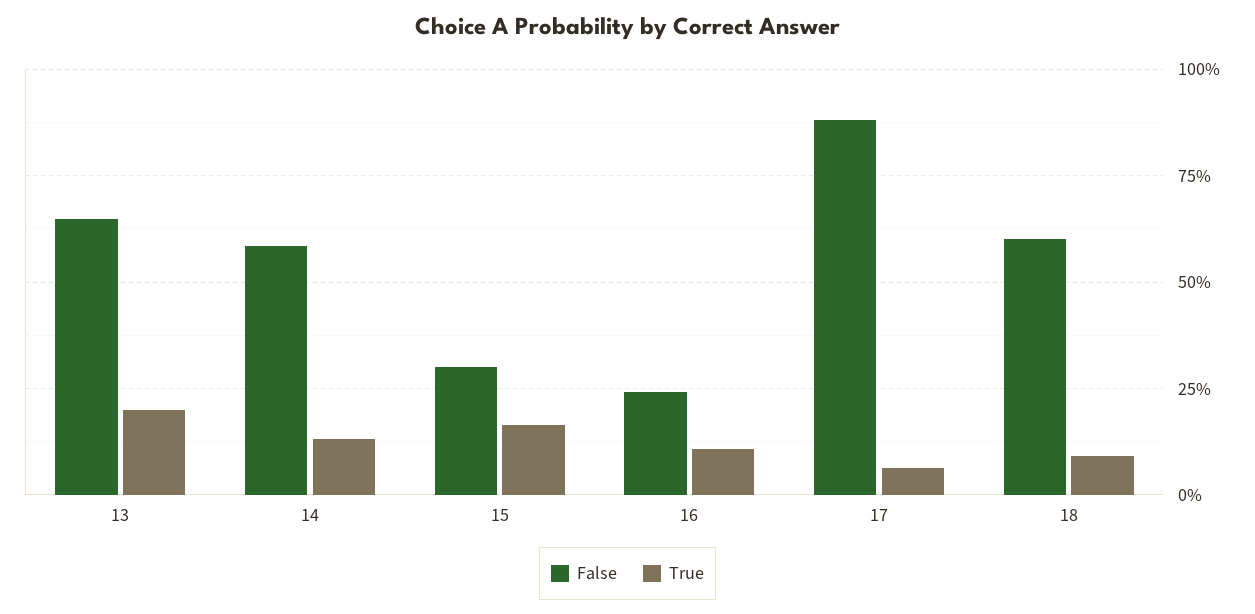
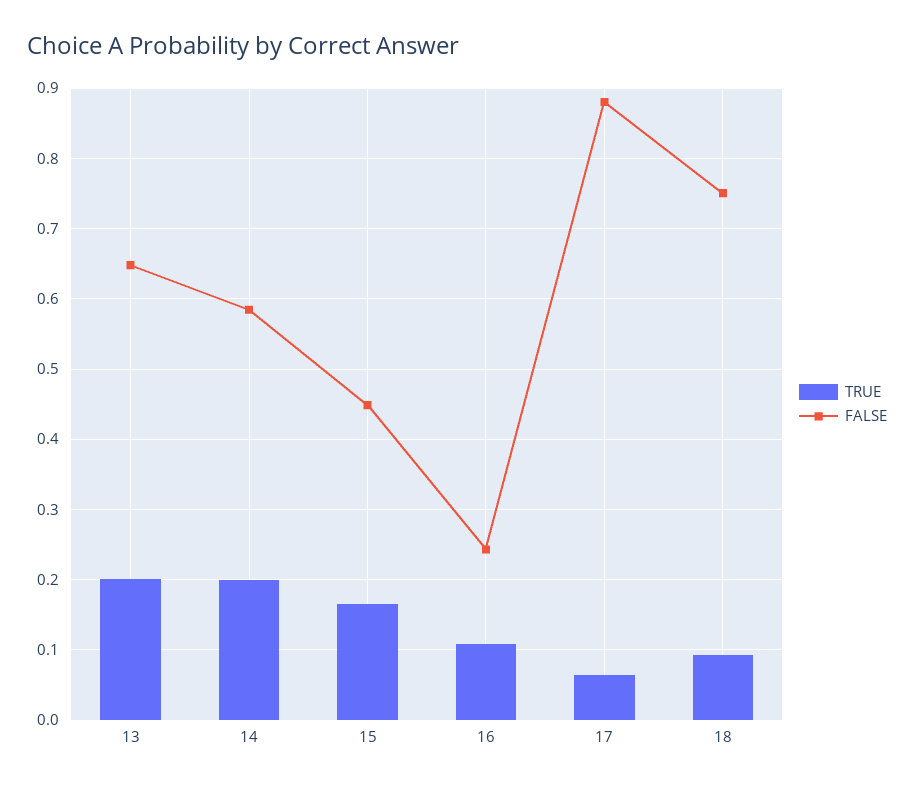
True, 14: 0.125 -> 0.2
False, 15: 0.3 -> 0.45
False, 18: 0.6 -> 0.75

